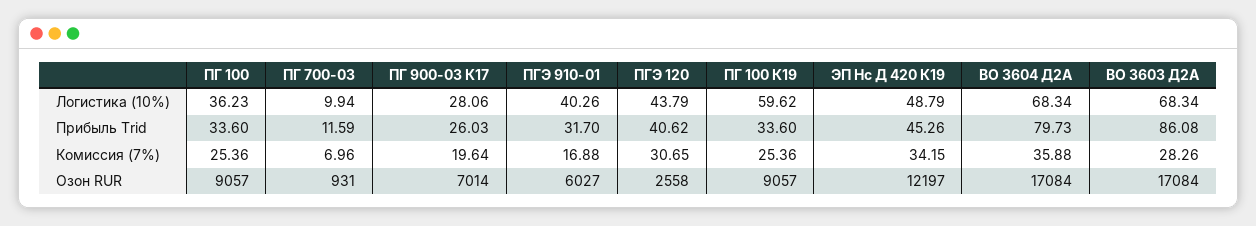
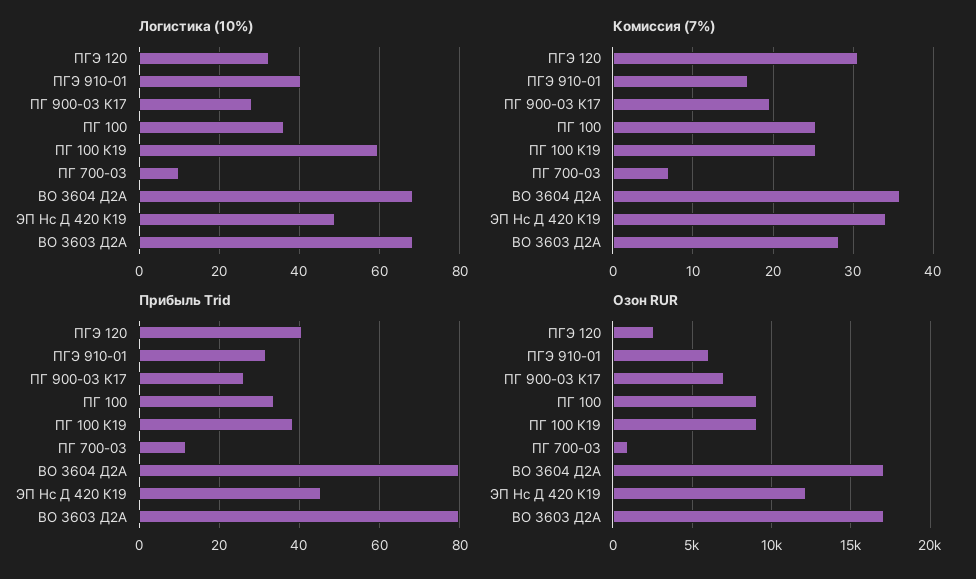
Логистика (10%), ПГЭ 120: 43.79 -> 32
Прибыль Trid, ПГ 100 К19: 33.6 -> 38
Прибыль Trid, ВО 3603 Д2А: 86.08 -> 80

